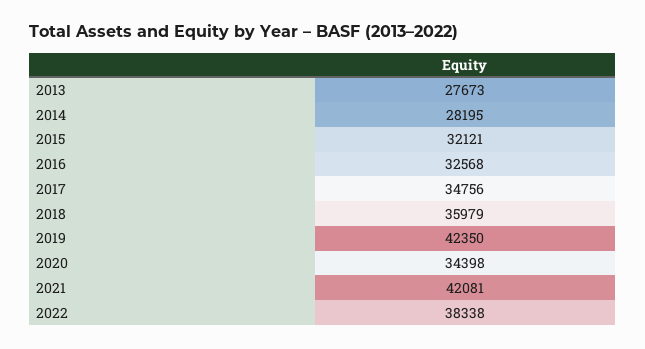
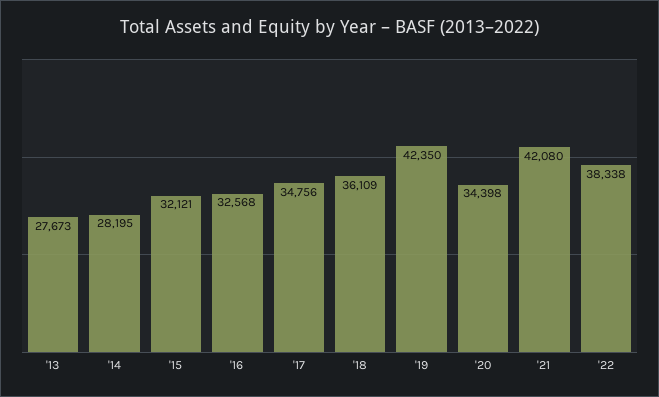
2018: 35979 -> 36109
2021: 42081 -> 42080

